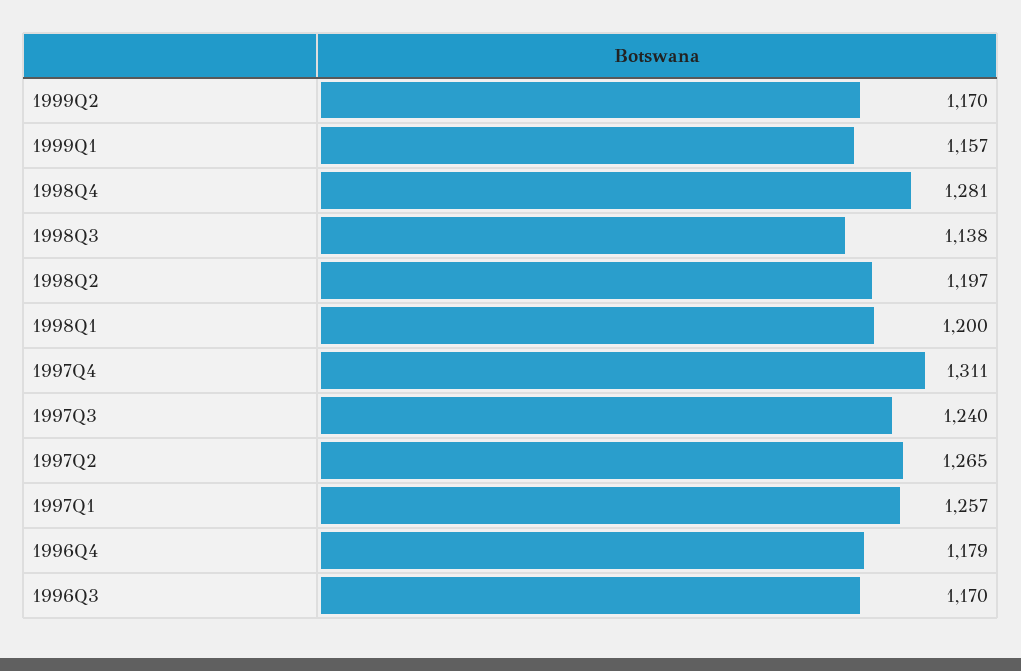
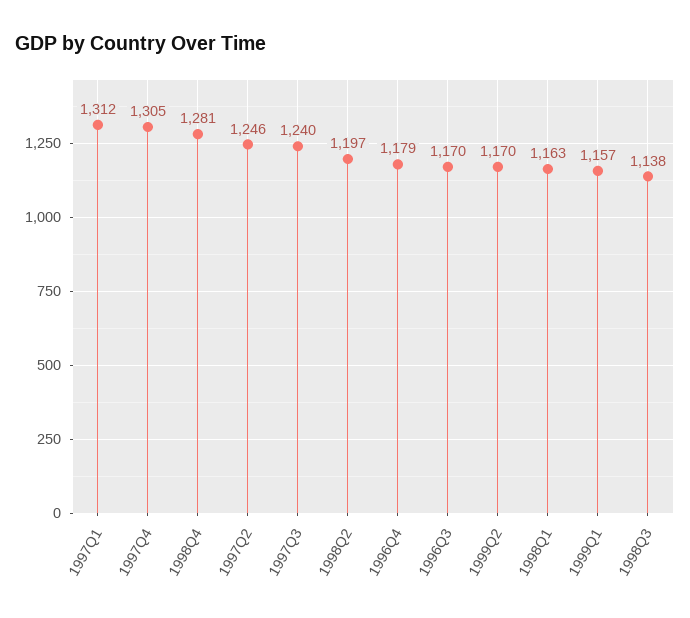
1998Q1: 1200 -> 1163
1997Q4: 1311 -> 1305
1997Q2: 1265 -> 1246
1997Q1: 1257 -> 1312

